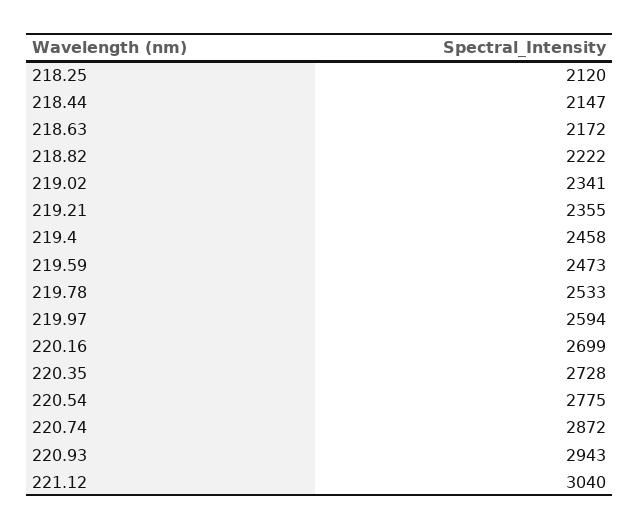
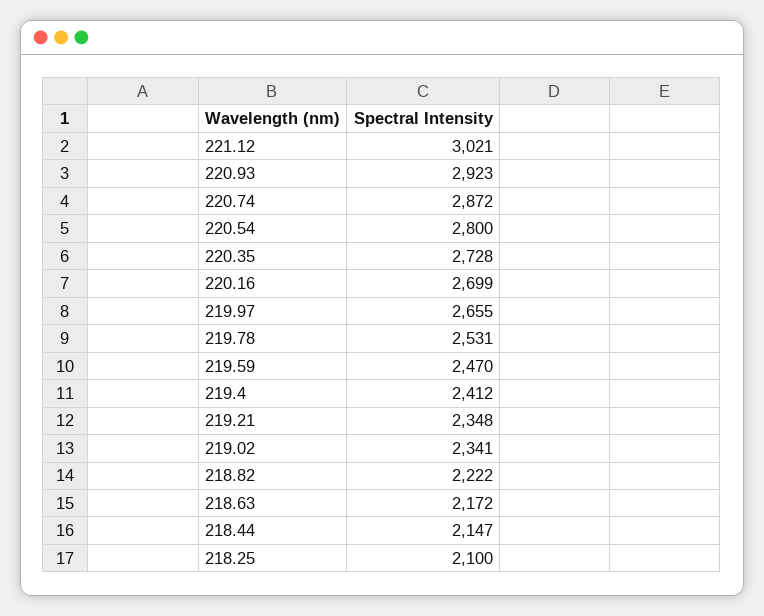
218.25: 2120 -> 2100
219.21: 2355 -> 2348
219.4: 2458 -> 2412
219.59: 2473 -> 2470
219.78: 2533 -> 2531
219.97: 2594 -> 2655
220.54: 2775 -> 2800
220.93: 2943 -> 2923
221.12: 3040 -> 3021

